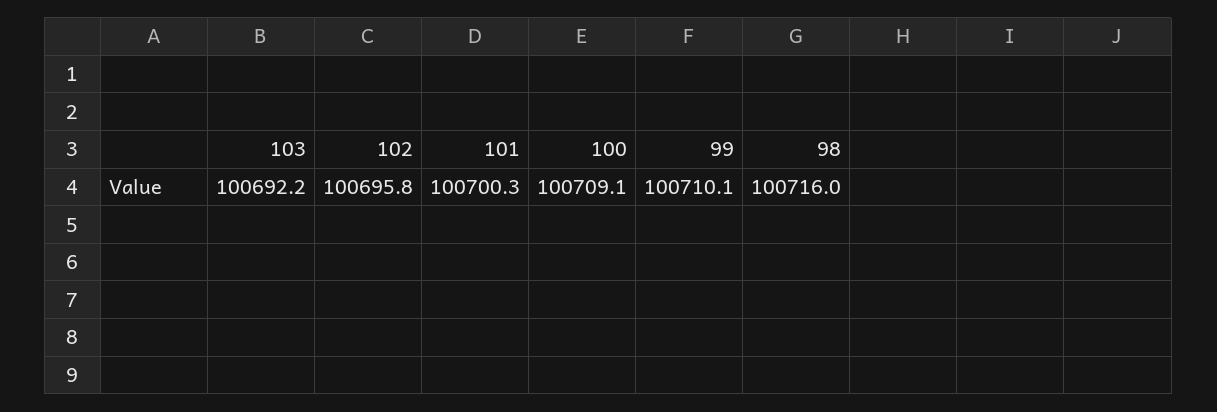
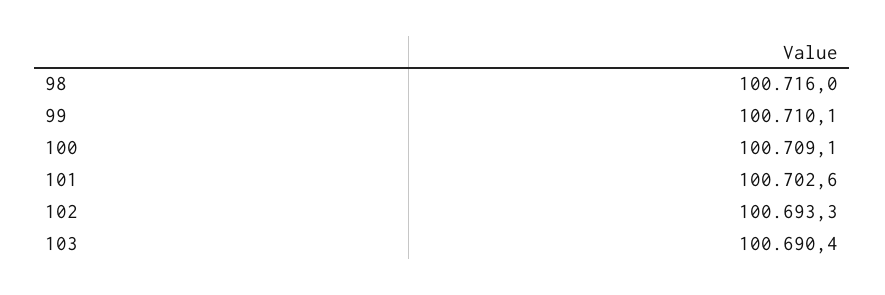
103: 100692.2 -> 100690.4
102: 100695.8 -> 100693.3
101: 100700.3 -> 100702.6

